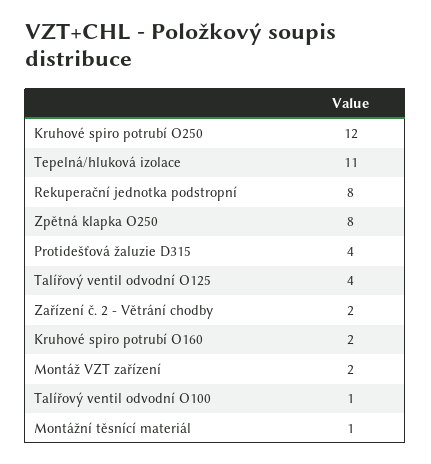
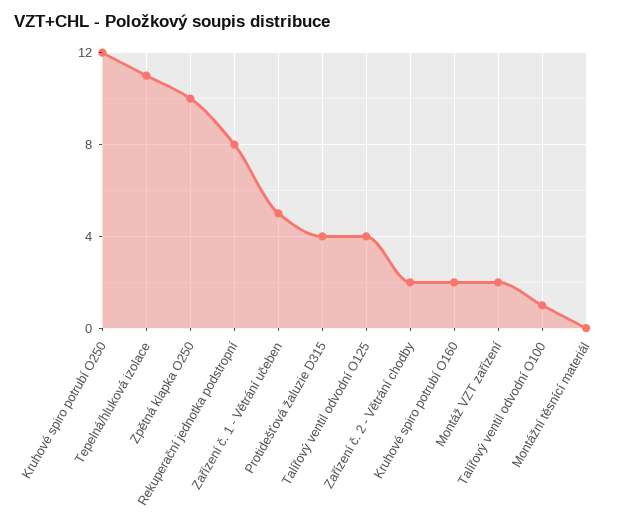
Zpětná klapka O250: 8 -> 10
Montážní těsnící materiál: 1 -> 0
Zařízení č. 1 - Větrání učeben: none -> 5

